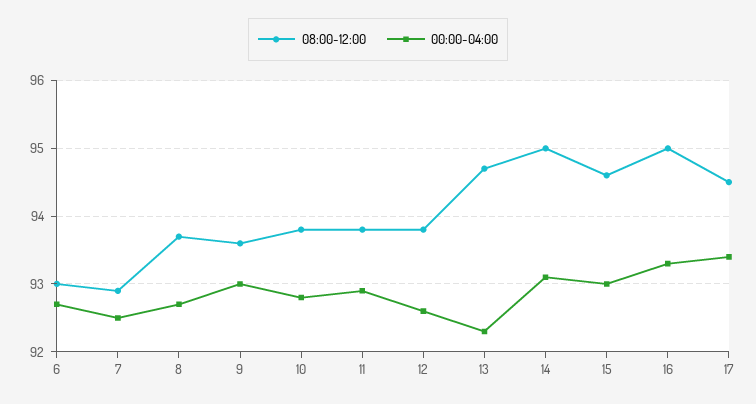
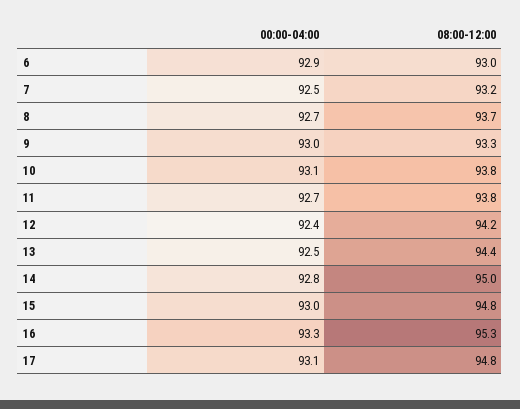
00:00-04:00, 6: 92.7 -> 92.9
08:00-12:00, 7: 92.9 -> 93.2
08:00-12:00, 9: 93.6 -> 93.3
00:00-04:00, 10: 92.8 -> 93.1
00:00-04:00, 11: 92.9 -> 92.7
08:00-12:00, 12: 93.8 -> 94.2
00:00-04:00, 12: 92.6 -> 92.4
08:00-12:00, 13: 94.7 -> 94.4
00:00-04:00, 13: 92.3 -> 92.5
00:00-04:00, 14: 93.1 -> 92.8
08:00-12:00, 15: 94.6 -> 94.8
08:00-12:00, 16: 95 -> 95.3
08:00-12:00, 17: 94.5 -> 94.8
00:00-04:00, 17: 93.4 -> 93.1

